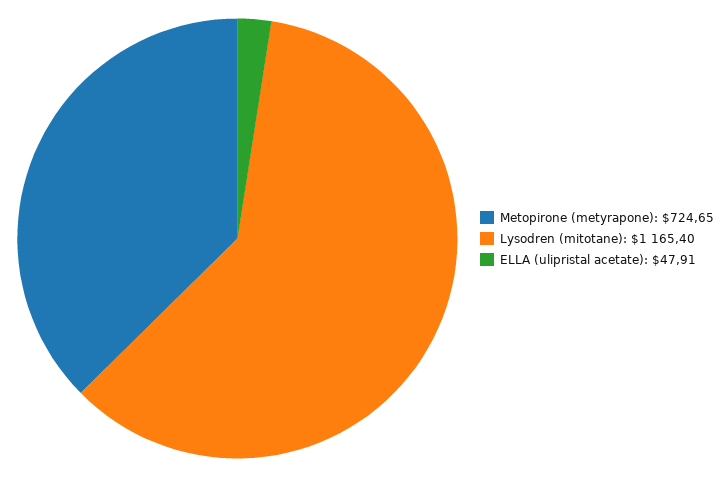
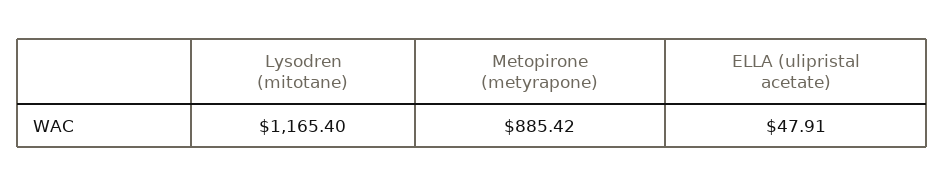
Metopirone (metyrapone): 724.65 -> 885.42

